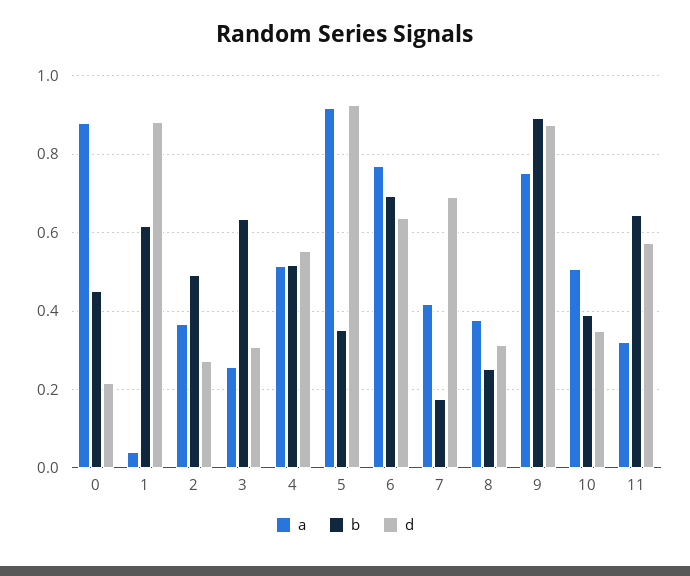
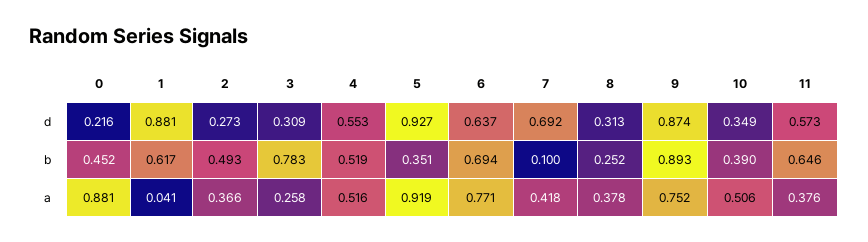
b, 3: 0.64 -> 0.783
b, 7: 0.18 -> 0.1
a, 11: 0.32 -> 0.376

